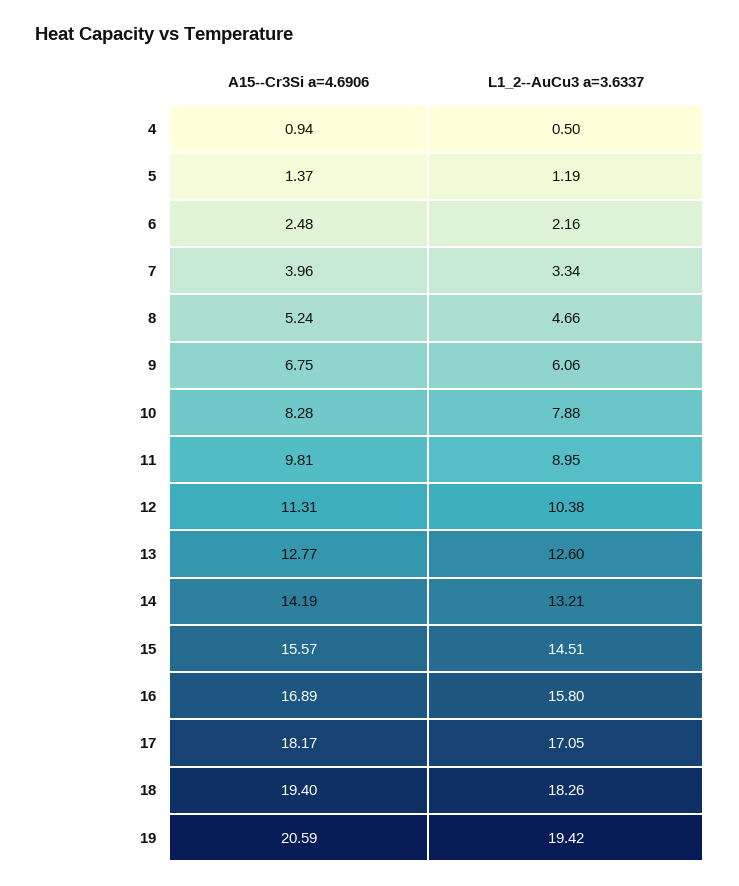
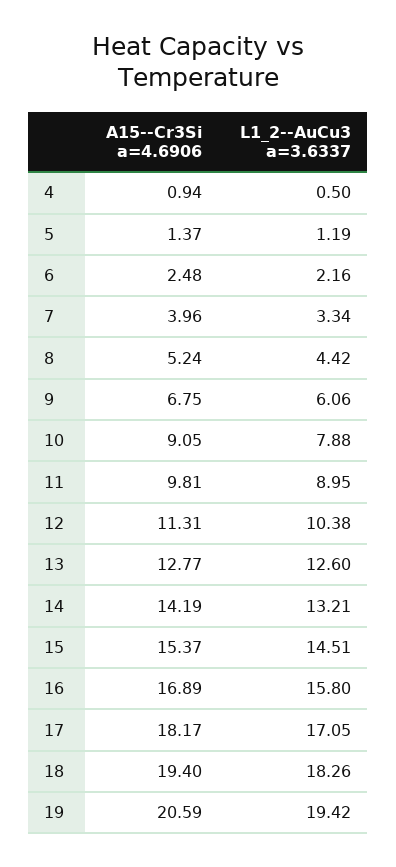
L1_2--AuCu3 a=3.6337, 8: 4.66 -> 4.42
A15--Cr3Si a=4.6906, 10: 8.28 -> 9.05
A15--Cr3Si a=4.6906, 15: 15.57 -> 15.37

